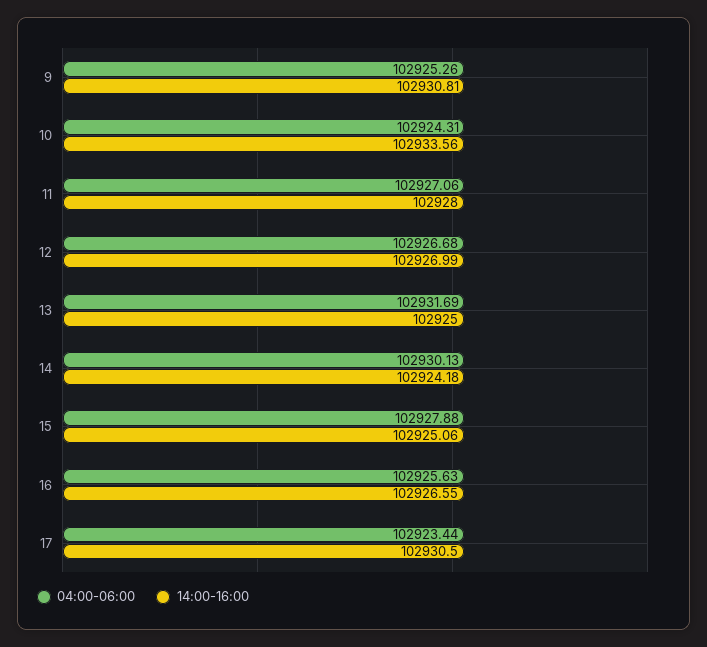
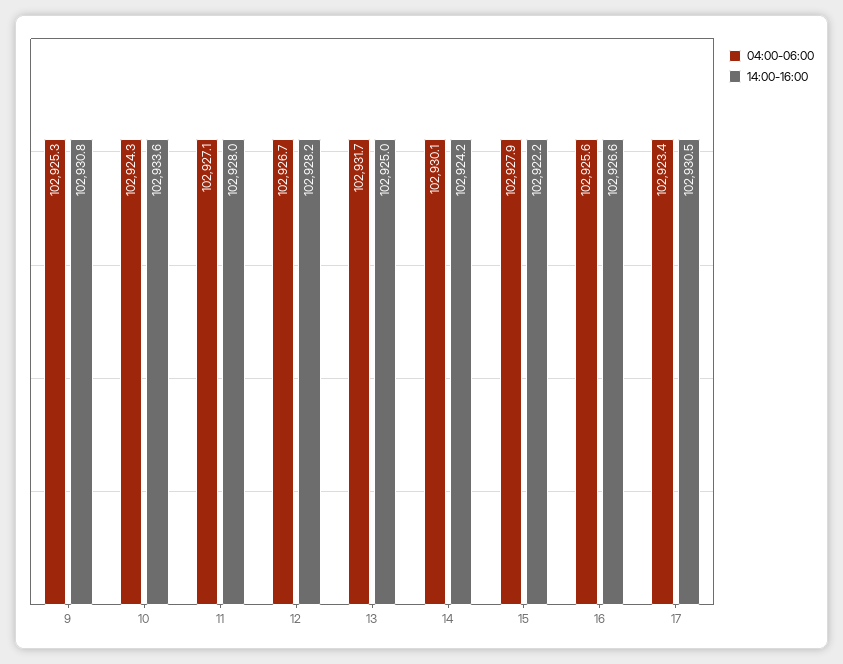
14:00-16:00, 12: 102926.99 -> 102928.2
14:00-16:00, 15: 102925.06 -> 102922.2

